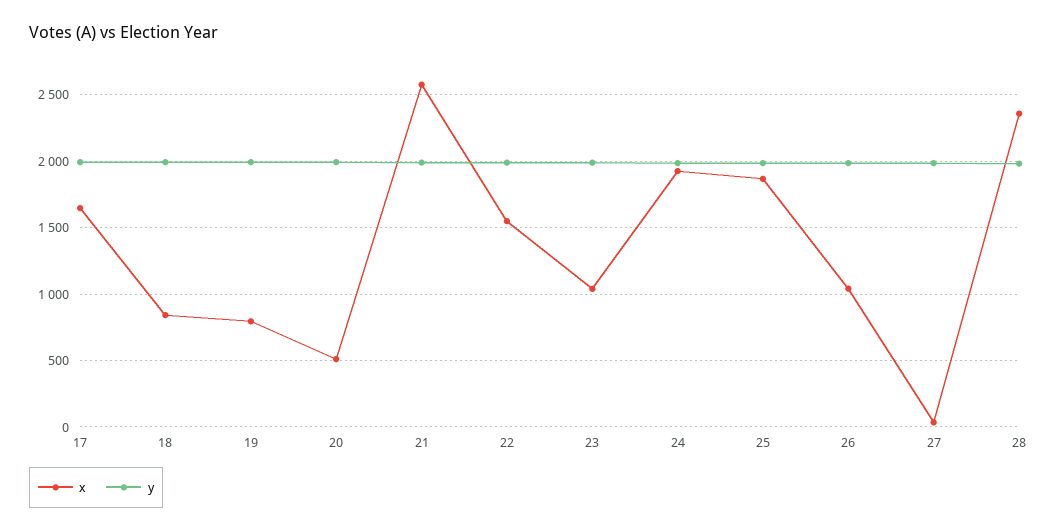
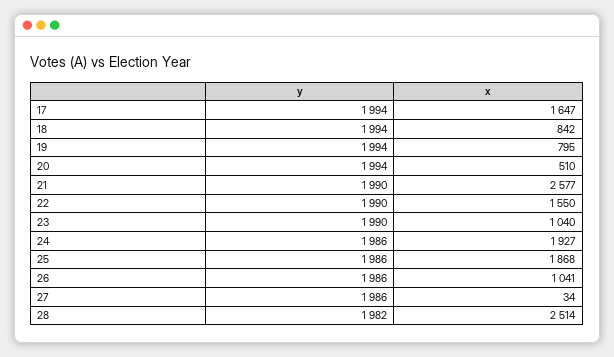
x, 28: 2350 -> 2514

